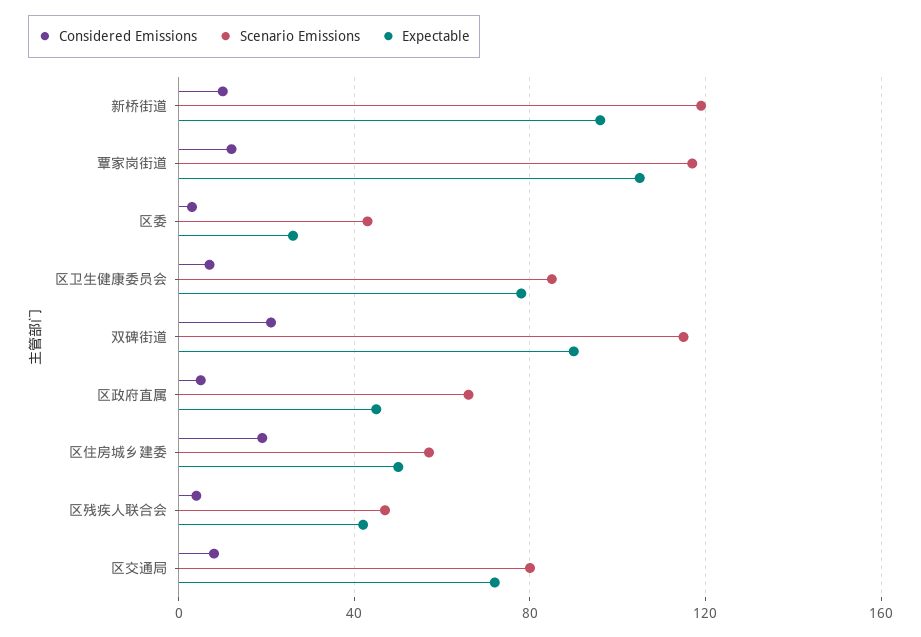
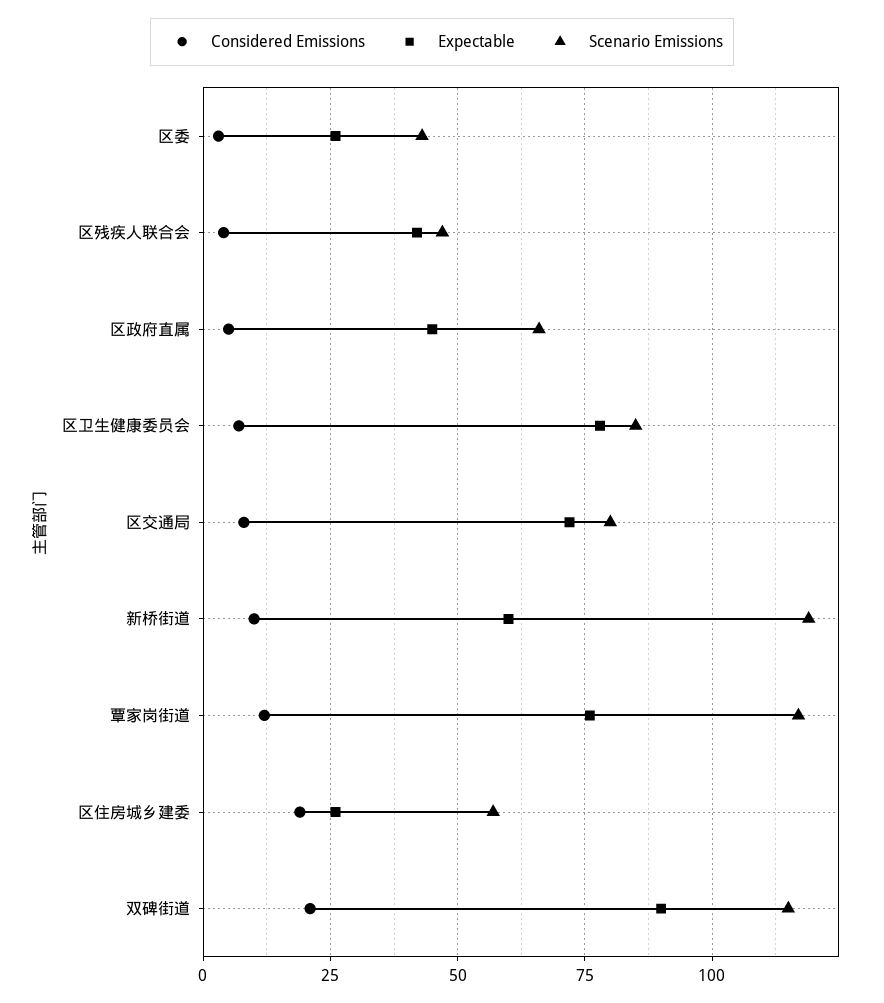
Expectable, 新桥街道: 95 -> 60
Expectable, 覃家岗街道: 105 -> 75
Expectable, 区住房城乡建委: 50 -> 25

